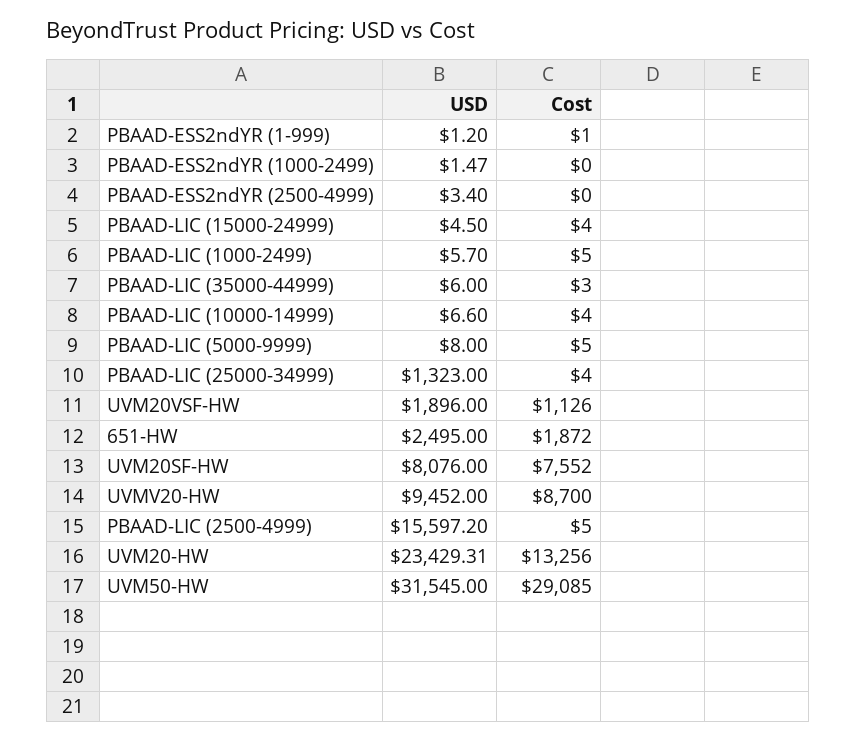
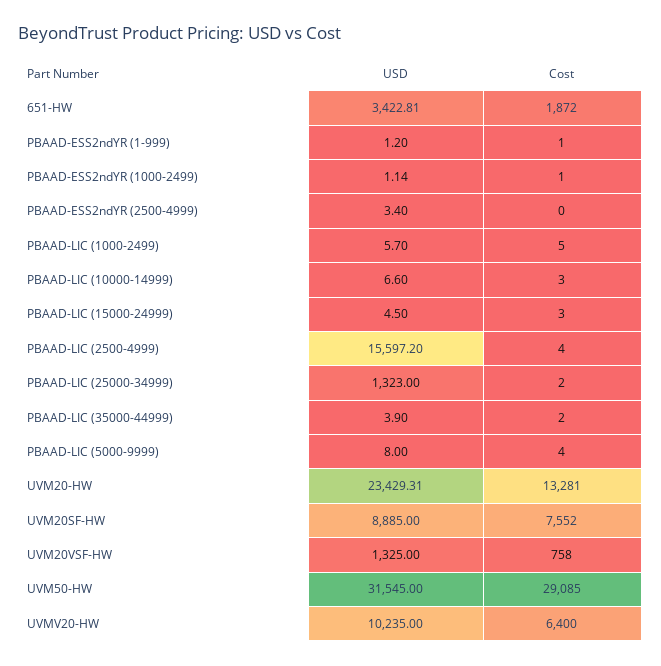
USD, PBAAD-ESS2ndYR (1000-2499): 1.47 -> 1.14
Cost, PBAAD-ESS2ndYR (1000-2499): 0 -> 1
Cost, PBAAD-LIC (15000-24999): 4 -> 3
USD, PBAAD-LIC (35000-44999): 6 -> 3.9
Cost, PBAAD-LIC (35000-44999): 3 -> 2
Cost, PBAAD-LIC (10000-14999): 4 -> 3
Cost, PBAAD-LIC (5000-9999): 5 -> 4
Cost, PBAAD-LIC (25000-34999): 4 -> 2
USD, UVM20VSF-HW: 1896 -> 1325
Cost, UVM20VSF-HW: 1126 -> 758
USD, 651-HW: 2495 -> 3422.81
USD, UVM20SF-HW: 8076 -> 8885
USD, UVMV20-HW: 9452 -> 10235
Cost, UVMV20-HW: 8700 -> 6400
Cost, PBAAD-LIC (2500-4999): 5 -> 4
Cost, UVM20-HW: 13256 -> 13281

